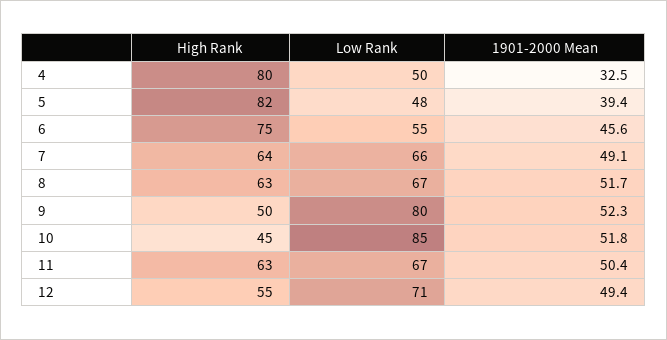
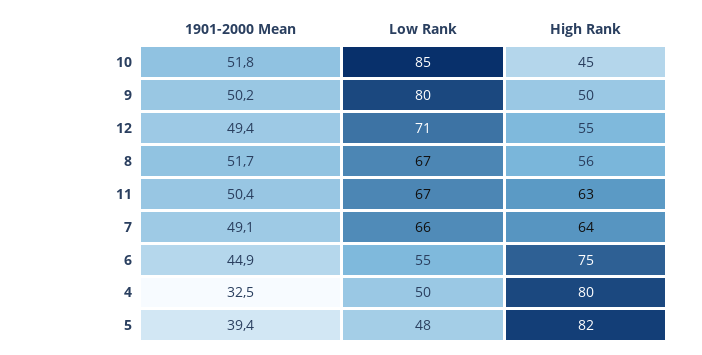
1901-2000 Mean, 6: 45.6 -> 44.9
High Rank, 8: 63 -> 56
1901-2000 Mean, 9: 52.3 -> 50.2

